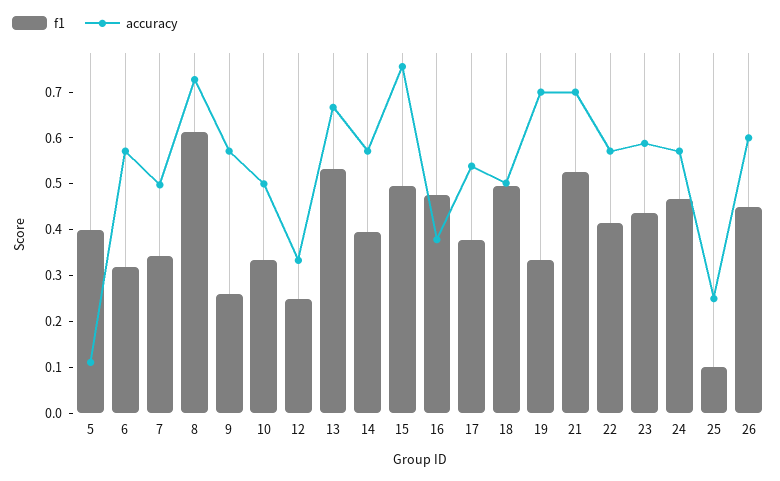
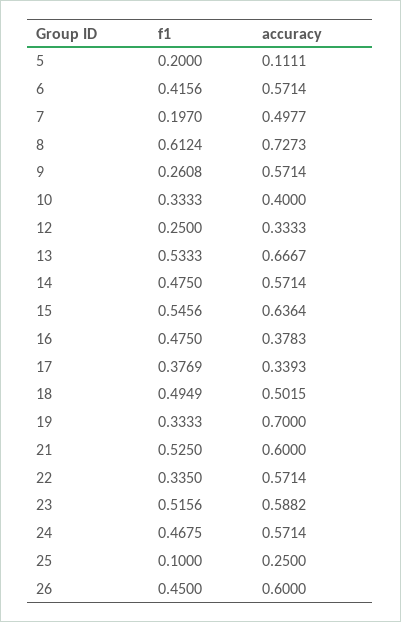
f1, 5: 0.4 -> 0.2
f1, 6: 0.32 -> 0.4156
f1, 7: 0.34 -> 0.197
accuracy, 10: 0.5 -> 0.4
f1, 14: 0.4 -> 0.475
f1, 15: 0.5 -> 0.5456
accuracy, 15: 0.76 -> 0.6364
accuracy, 17: 0.54 -> 0.3393
accuracy, 21: 0.7 -> 0.6
f1, 22: 0.42 -> 0.335
f1, 23: 0.44 -> 0.5156

